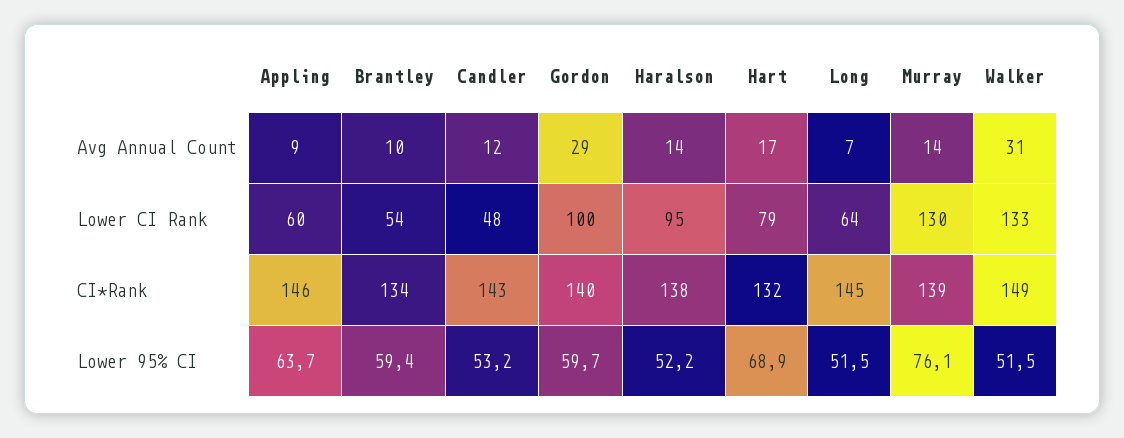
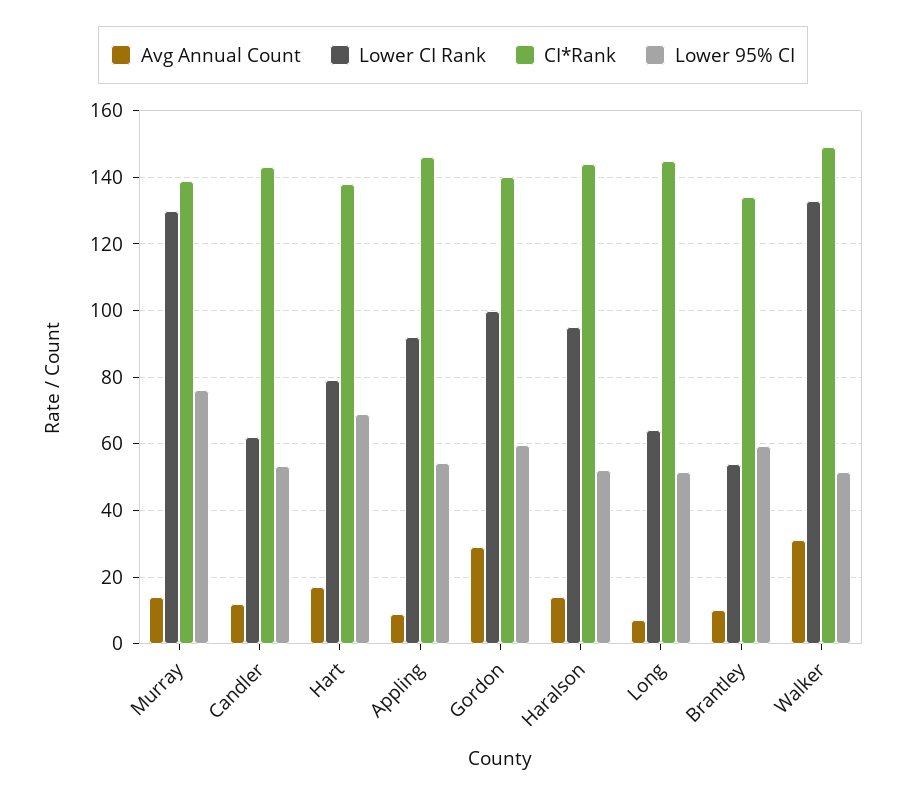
Lower CI Rank, Appling: 60 -> 92
Lower CI Rank, Candler: 48 -> 62
CI*Rank, Haralson: 138 -> 144
CI*Rank, Hart: 132 -> 138
Lower 95% CI, Appling: 63.7 -> 54

